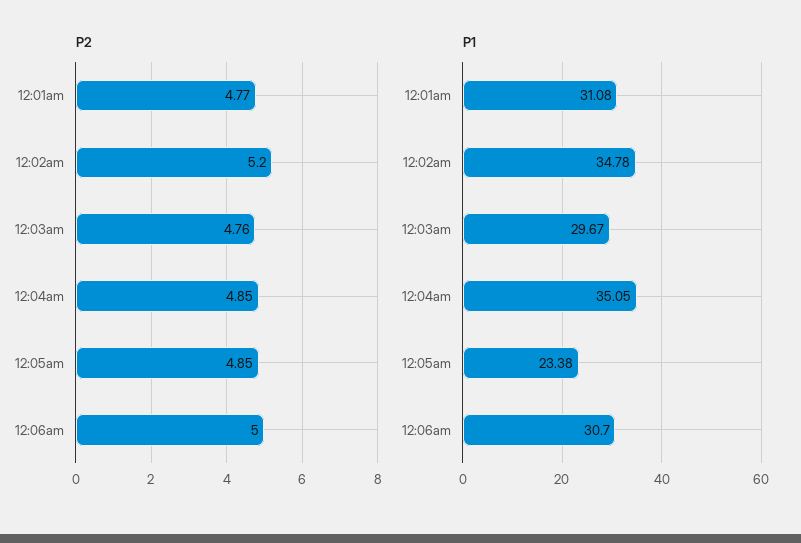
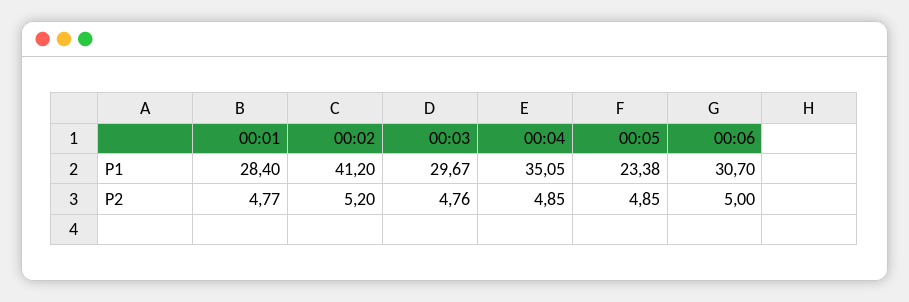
P1, 12:01am: 31.08 -> 28.4
P1, 12:02am: 34.78 -> 41.2

